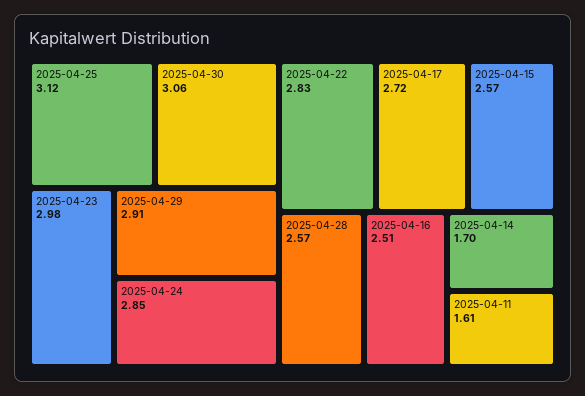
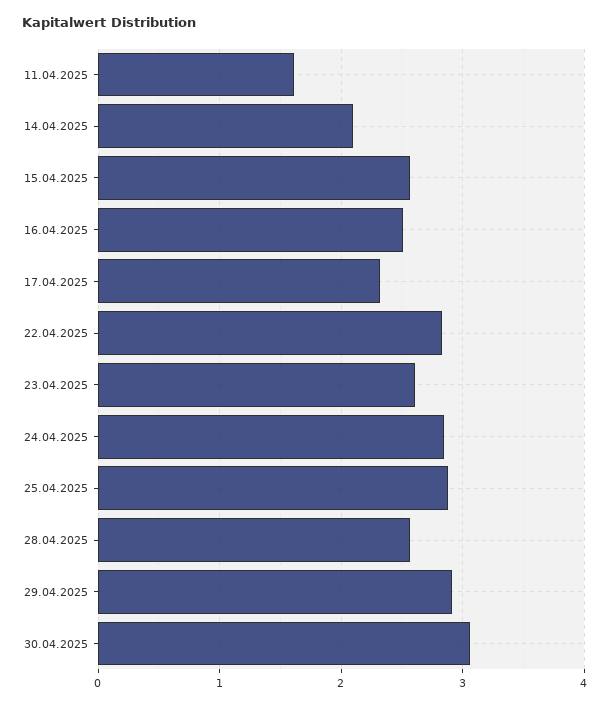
2025-04-25: 3.12 -> 2.9
2025-04-23: 2.98 -> 2.6
2025-04-17: 2.72 -> 2.3
2025-04-14: 1.7 -> 2.1

